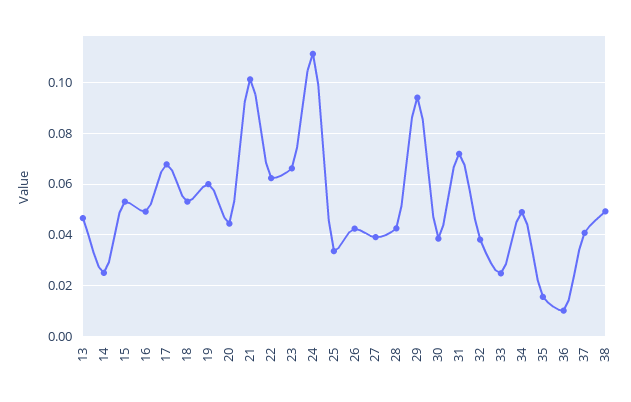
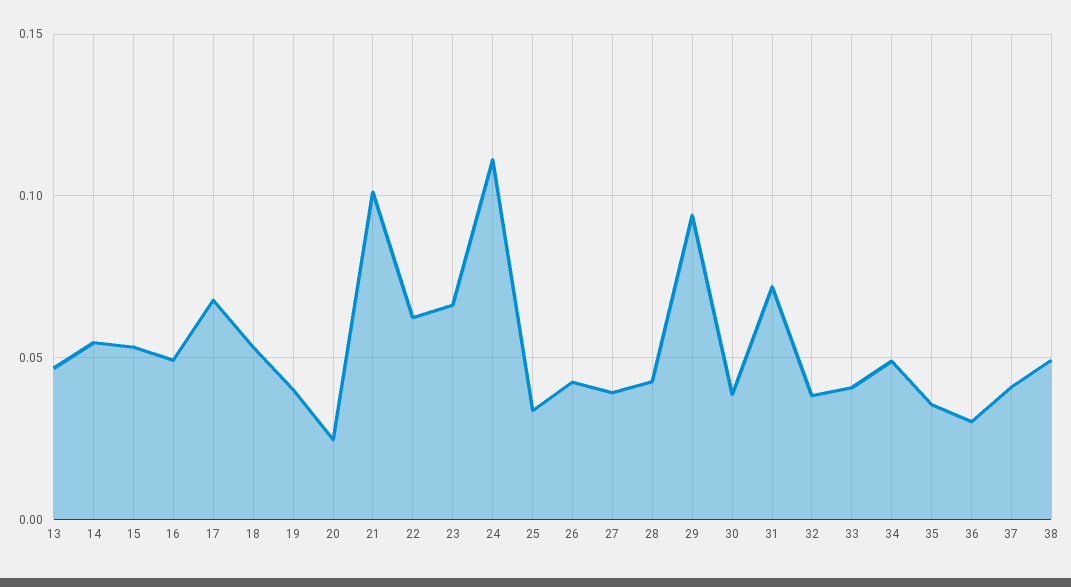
14: 0.025 -> 0.055
19: 0.06 -> 0.04
20: 0.045 -> 0.025
33: 0.025 -> 0.04
35: 0.015 -> 0.035
36: 0.01 -> 0.03

